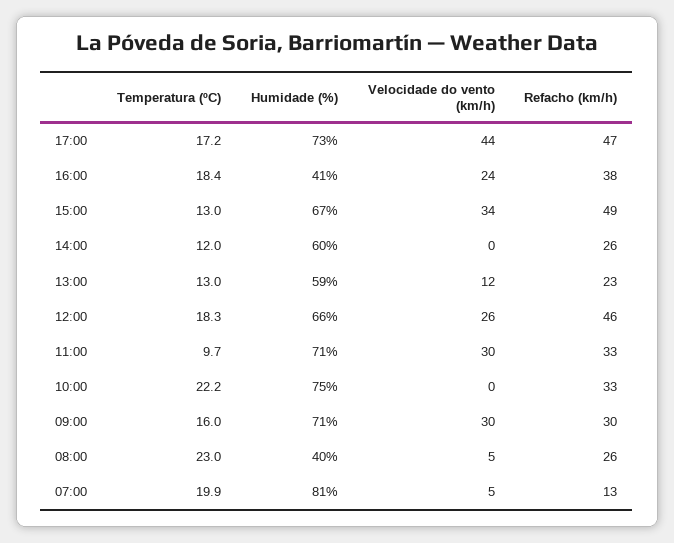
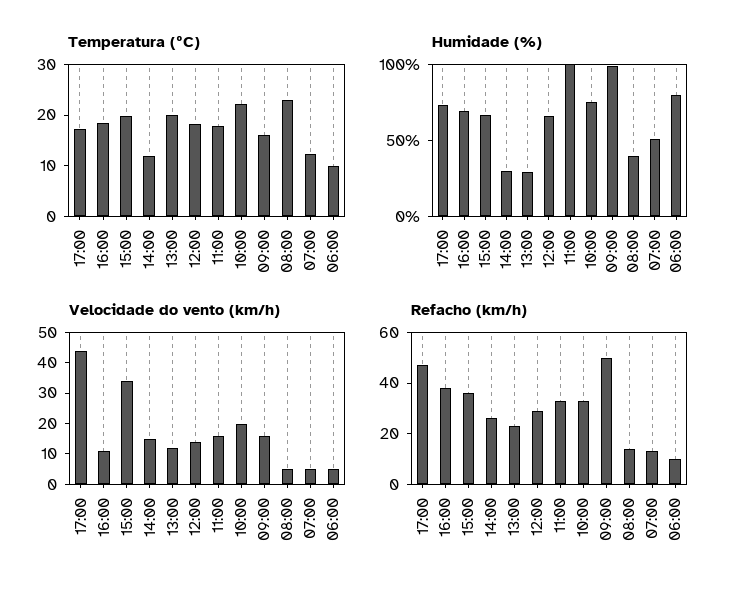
Humidade (%), 16:00: 41 -> 70
Velocidade do vento (km/h), 16:00: 24 -> 10
Temperatura (ºC), 15:00: 13 -> 20
Refacho (km/h), 15:00: 49 -> 35
Humidade (%), 14:00: 60 -> 30
Velocidade do vento (km/h), 14:00: 0 -> 15
Temperatura (ºC), 13:00: 13 -> 20
Humidade (%), 13:00: 59 -> 30
Velocidade do vento (km/h), 12:00: 26 -> 15
Refacho (km/h), 12:00: 46 -> 30
Temperatura (ºC), 11:00: 9.7 -> 18
Humidade (%), 11:00: 71 -> 100
Velocidade do vento (km/h), 11:00: 30 -> 15
Velocidade do vento (km/h), 10:00: 0 -> 20
Humidade (%), 09:00: 71 -> 100
Velocidade do vento (km/h), 09:00: 30 -> 15
Refacho (km/h), 09:00: 30 -> 50
Refacho (km/h), 08:00: 26 -> 15
Temperatura (ºC), 07:00: 19.9 -> 12
Humidade (%), 07:00: 81 -> 50
Temperatura (ºC), 06:00: none -> 10
Humidade (%), 06:00: none -> 80
Velocidade do vento (km/h), 06:00: none -> 5
Refacho (km/h), 06:00: none -> 10

